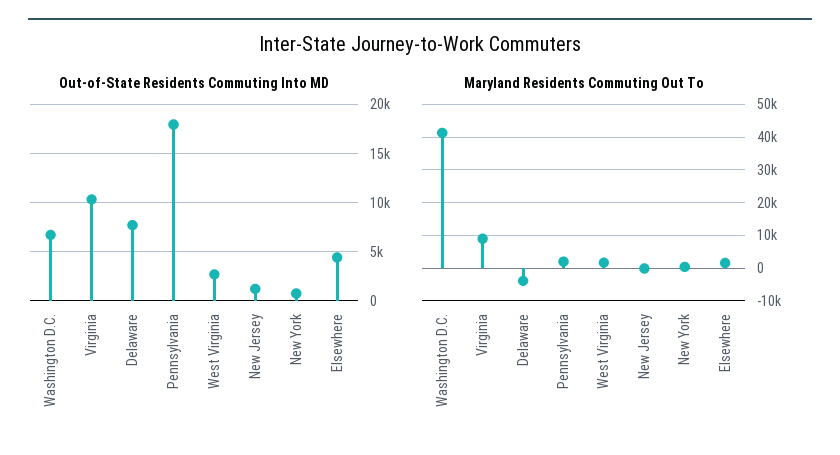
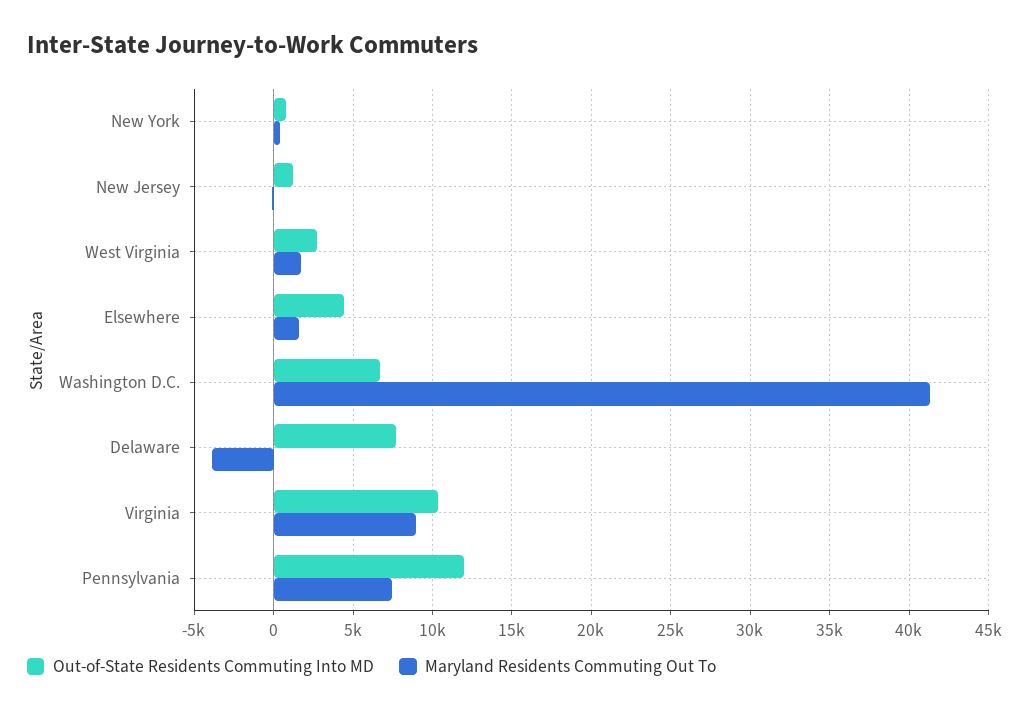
Out-of-State Residents Commuting Into MD, Pennsylvania: 18000 -> 12000
Maryland Residents Commuting Out To, Pennsylvania: 2000 -> 7500

